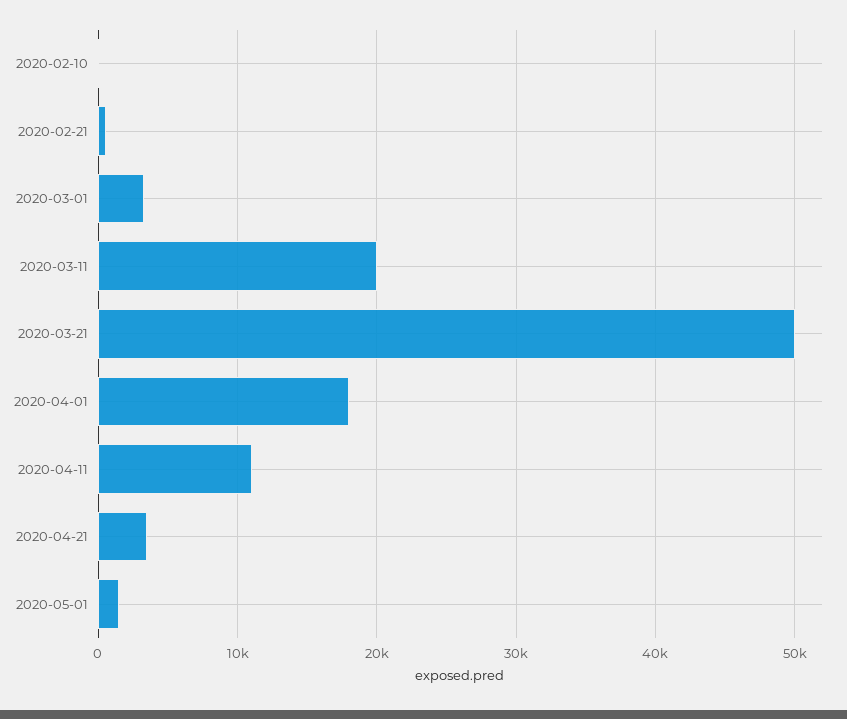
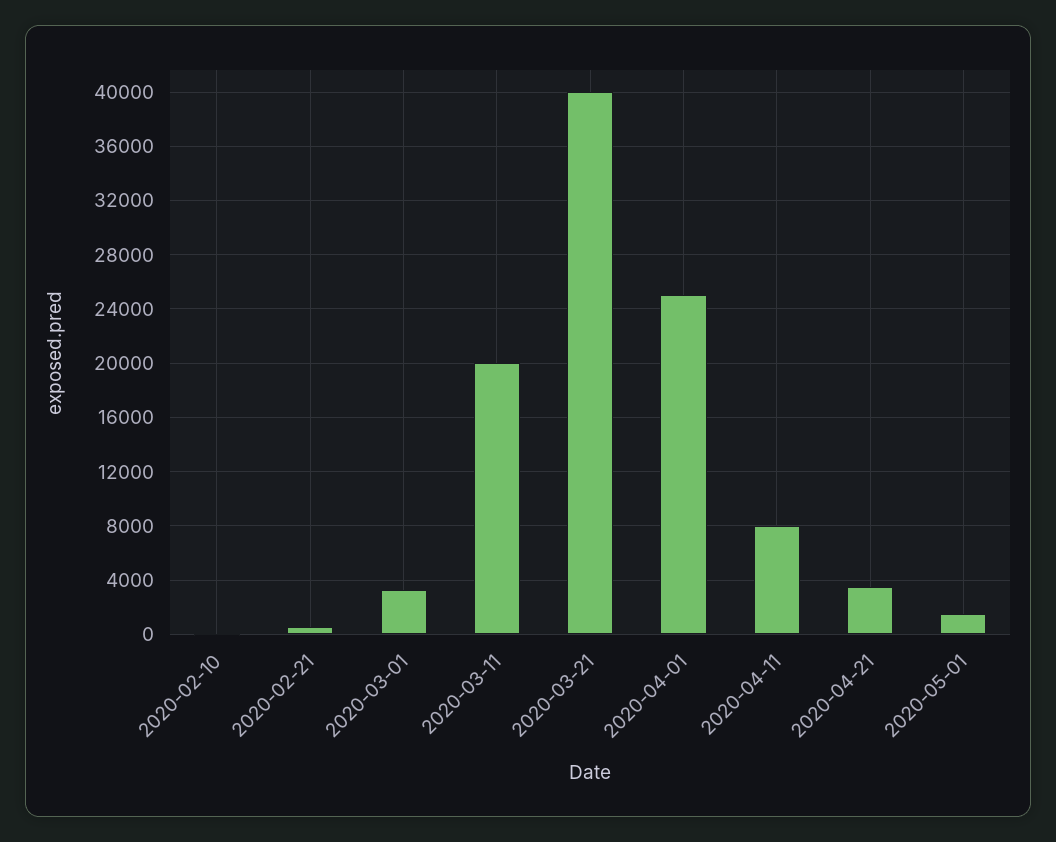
2020-03-21: 50000 -> 40000
2020-04-01: 18000 -> 25000
2020-04-11: 11000 -> 8000

